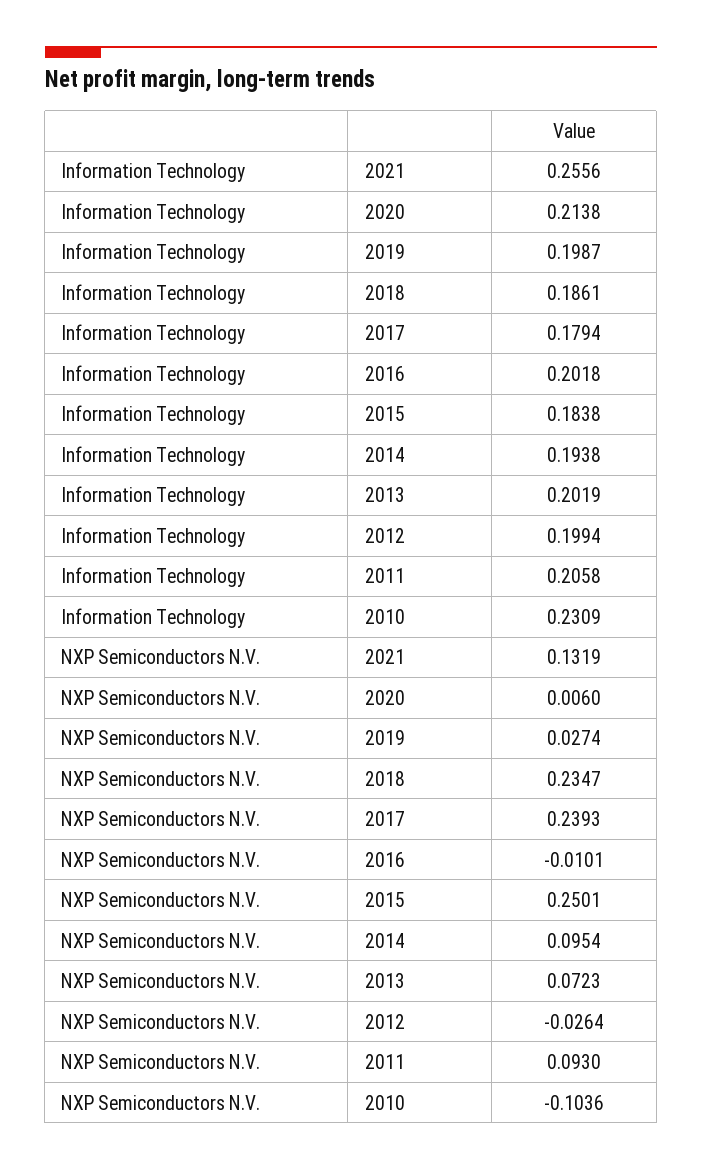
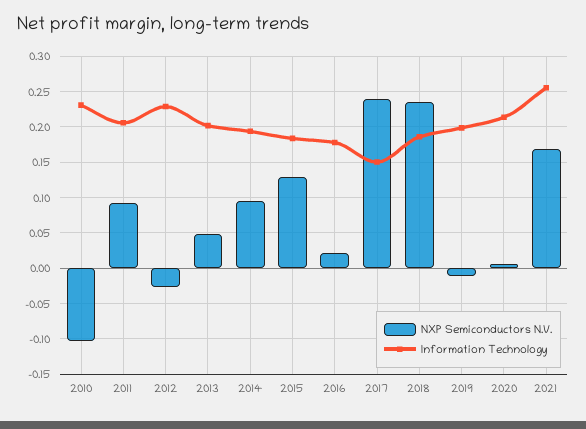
Information Technology, 2017: 0.1794 -> 0.15
Information Technology, 2016: 0.2018 -> 0.18
Information Technology, 2012: 0.1994 -> 0.23
NXP Semiconductors N.V., 2021: 0.1319 -> 0.17
NXP Semiconductors N.V., 2019: 0.0274 -> -0.01
NXP Semiconductors N.V., 2016: -0.0101 -> 0.02
NXP Semiconductors N.V., 2015: 0.2501 -> 0.13
NXP Semiconductors N.V., 2013: 0.0723 -> 0.05

